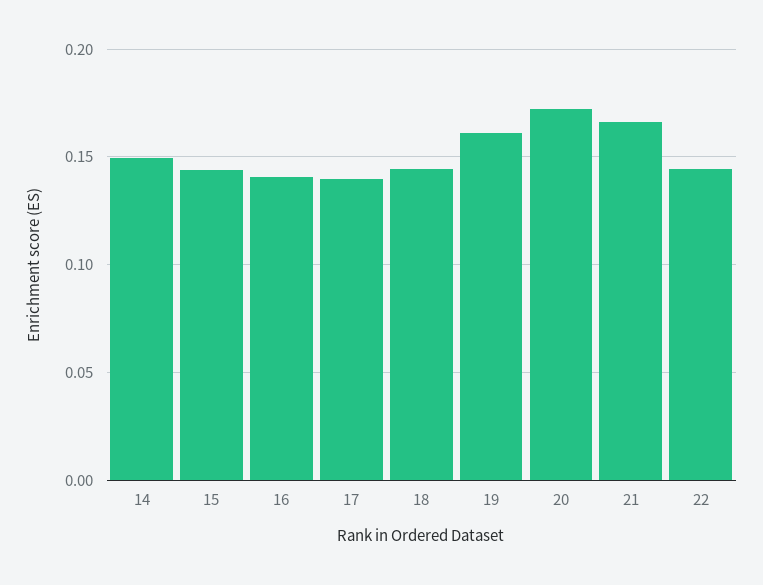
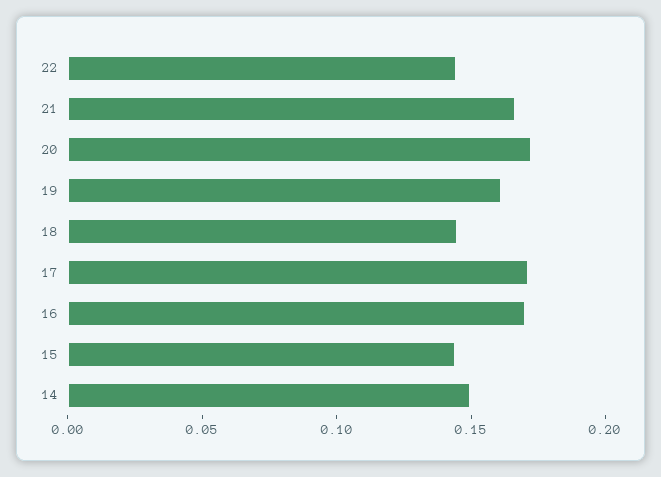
16: 0.14 -> 0.17
17: 0.14 -> 0.17

